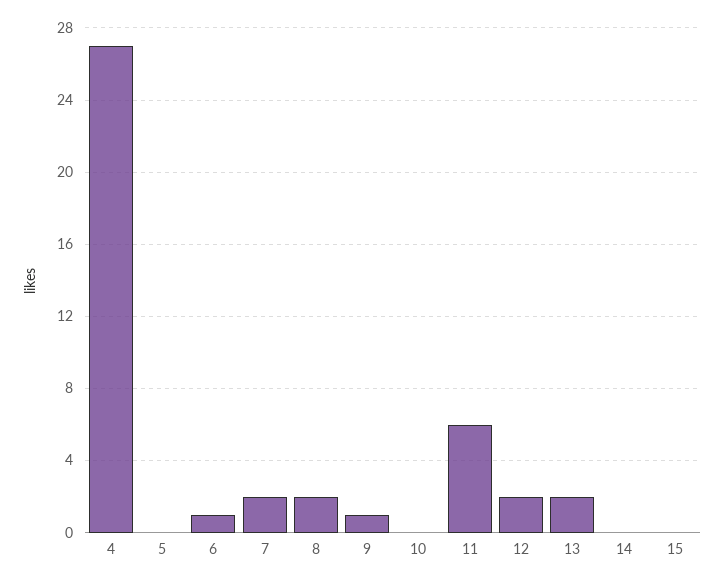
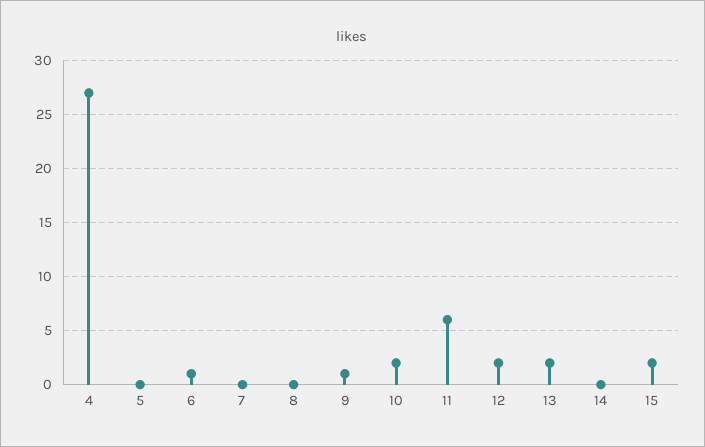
7: 2 -> 0
8: 2 -> 0
10: 0 -> 2
15: 0 -> 2

